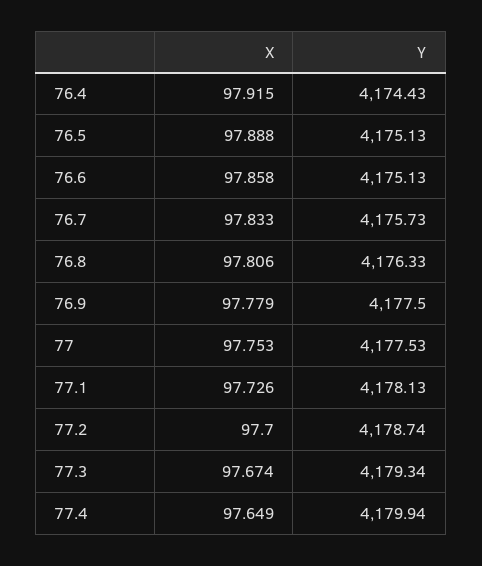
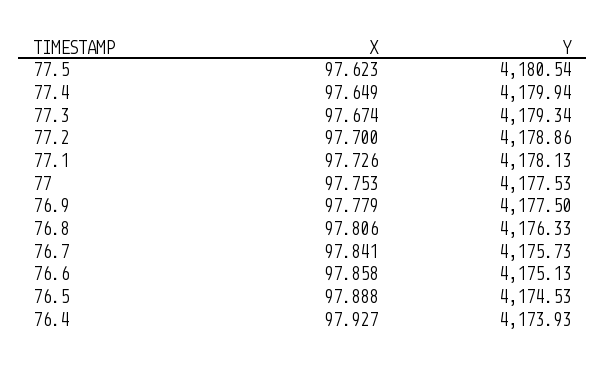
X, 76.4: 97.915 -> 97.927
Y, 76.4: 4174.43 -> 4173.93
Y, 76.5: 4175.13 -> 4174.53
X, 76.7: 97.833 -> 97.841
Y, 77.2: 4178.74 -> 4178.86
X, 77.5: none -> 97.623
Y, 77.5: none -> 4180.54

